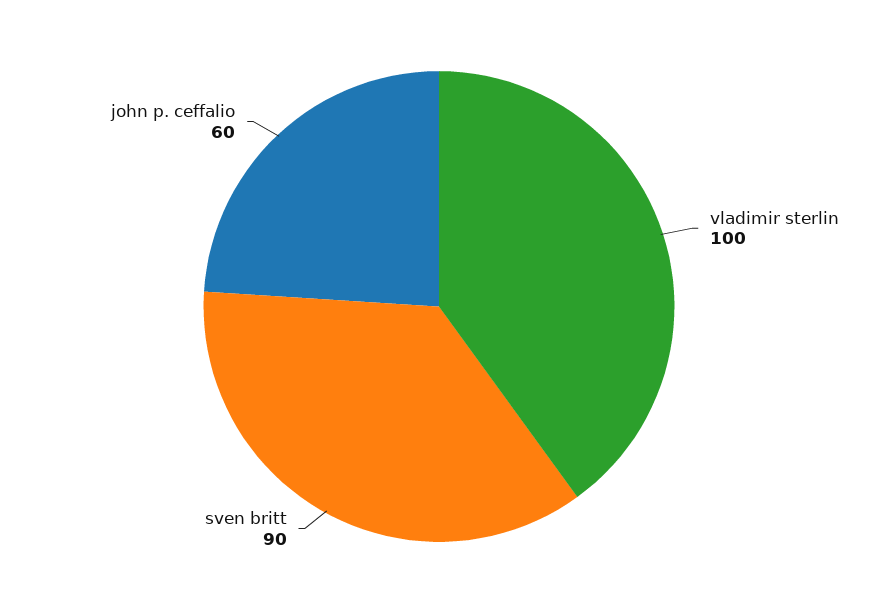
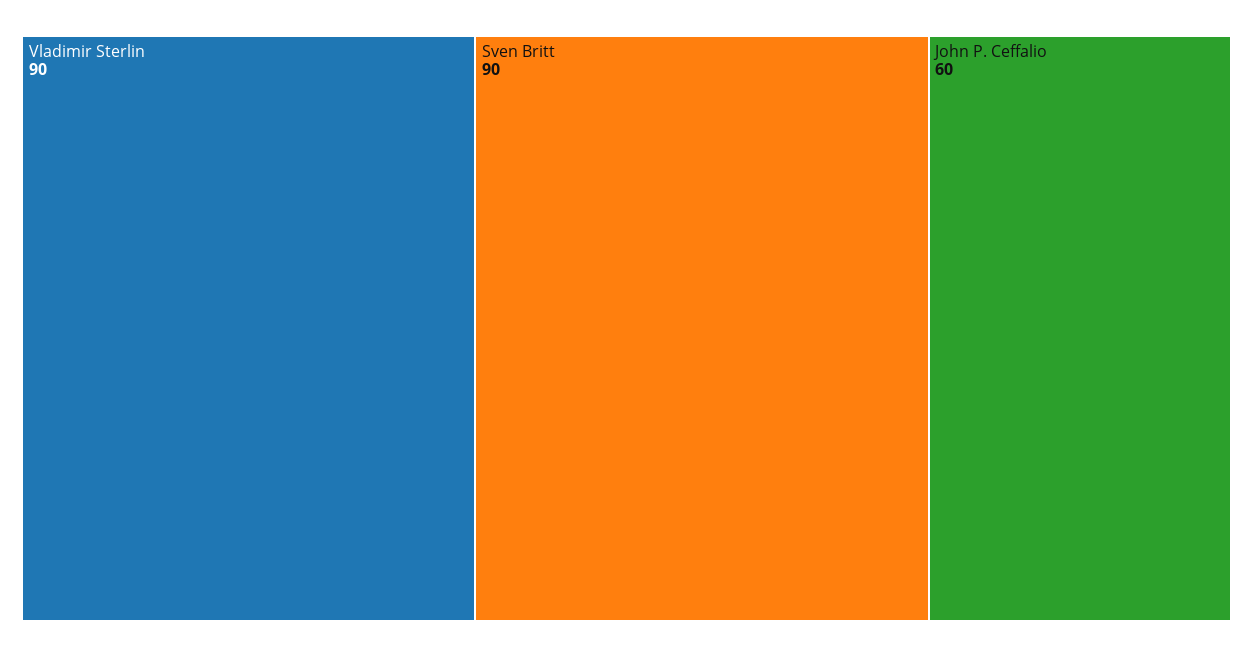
vladimir sterlin: 100 -> 90

